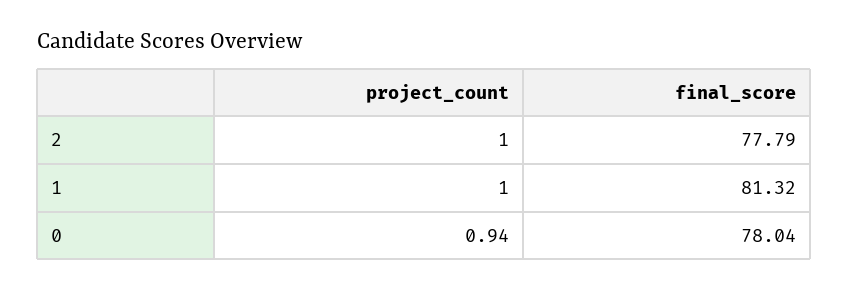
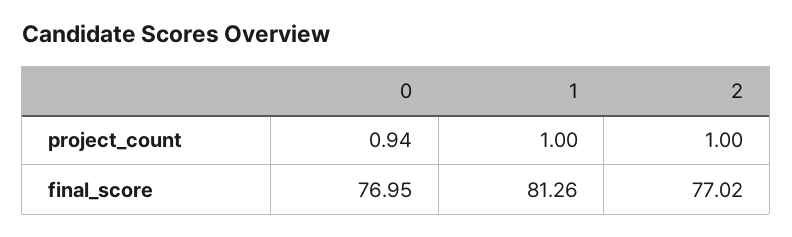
final_score, 2: 77.79 -> 77.02
final_score, 1: 81.32 -> 81.26
final_score, 0: 78.04 -> 76.95

